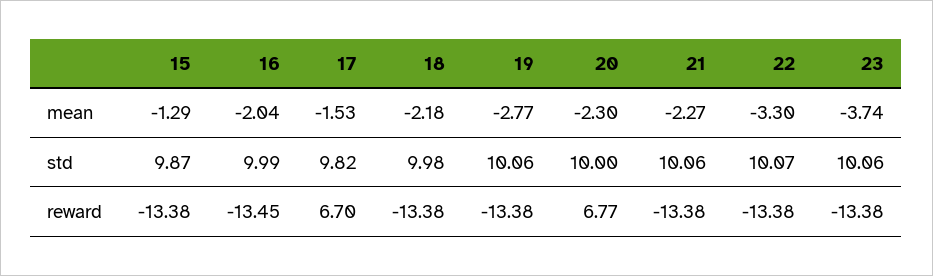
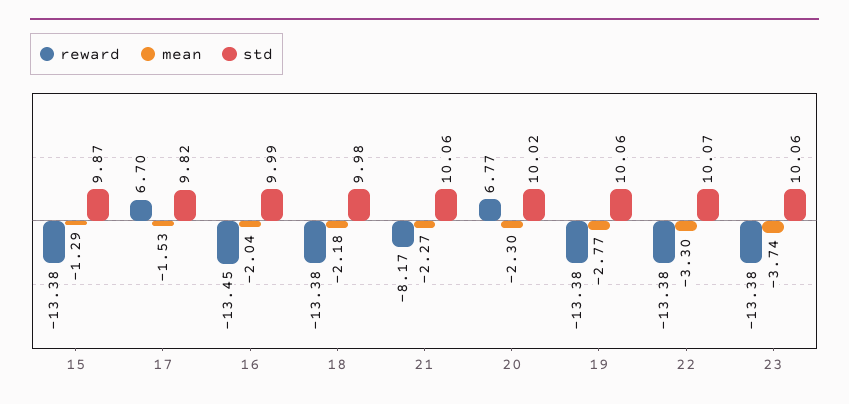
std, 20: 10 -> 10.02
reward, 21: -13.38 -> -8.17

